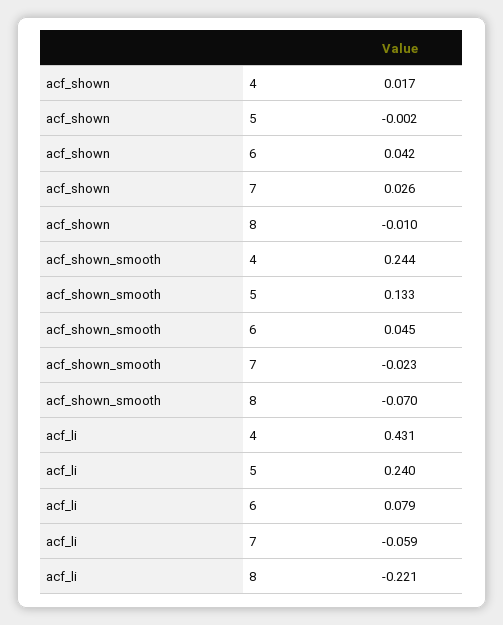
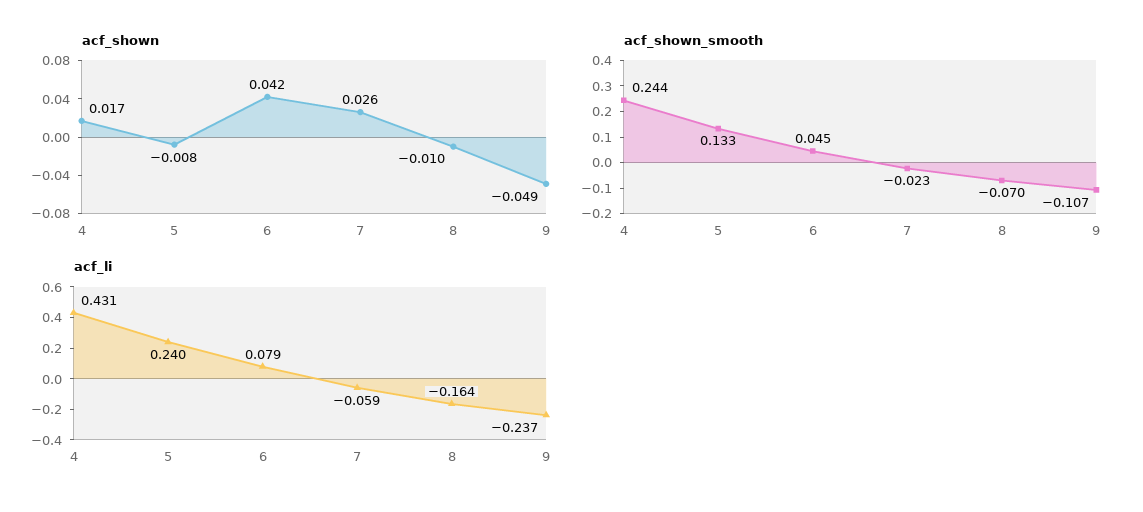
acf_shown, 5: -0.002 -> -0.008
acf_li, 8: -0.221 -> -0.164
acf_shown, 9: none -> -0.049
acf_shown_smooth, 9: none -> -0.107
acf_li, 9: none -> -0.237

